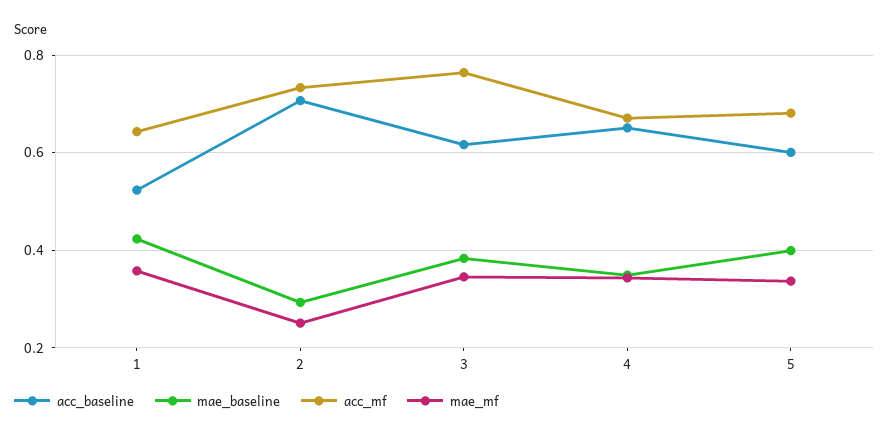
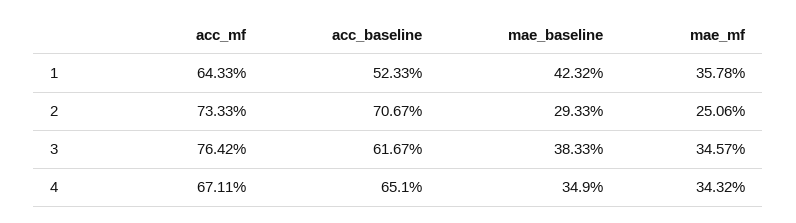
acc_baseline, 5: 0.6 -> none
mae_baseline, 5: 0.4 -> none
acc_mf, 5: 0.68 -> none
mae_mf, 5: 0.34 -> none

